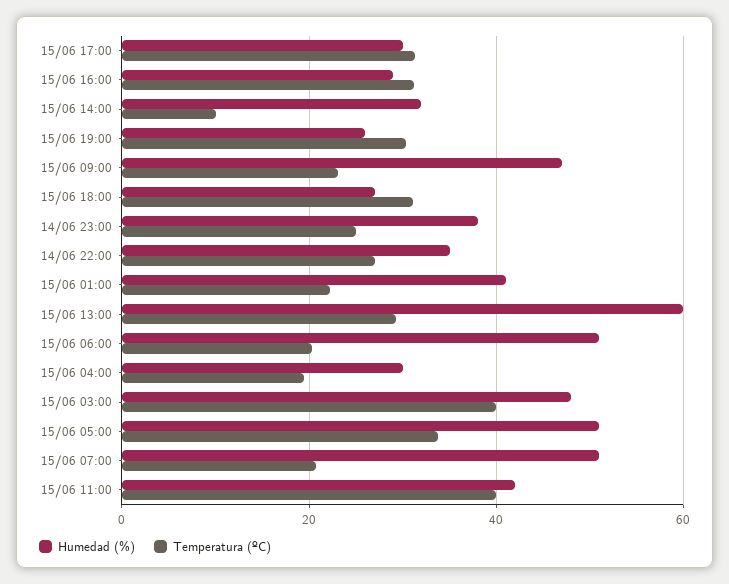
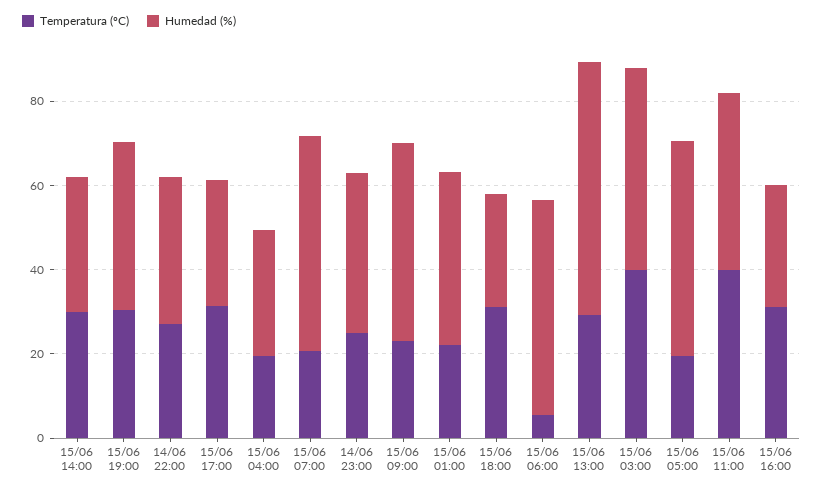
Temperatura (ºC), 15/06 14:00: 10 -> 30
Humedad (%), 15/06 19:00: 26 -> 40
Temperatura (ºC), 15/06 06:00: 20 -> 5
Temperatura (ºC), 15/06 05:00: 34 -> 20

